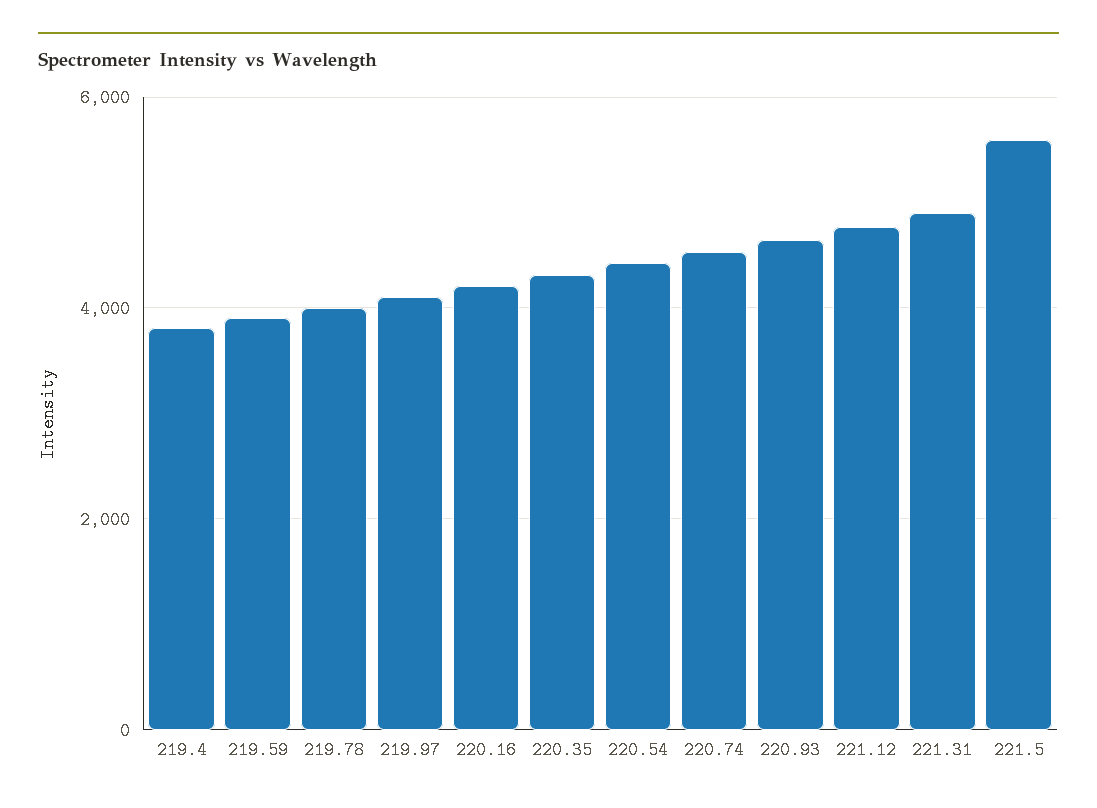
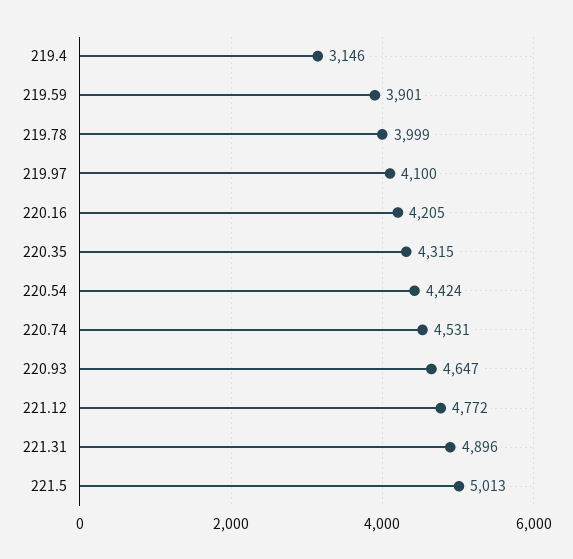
219.4: 3800 -> 3146
221.5: 5600 -> 5013

